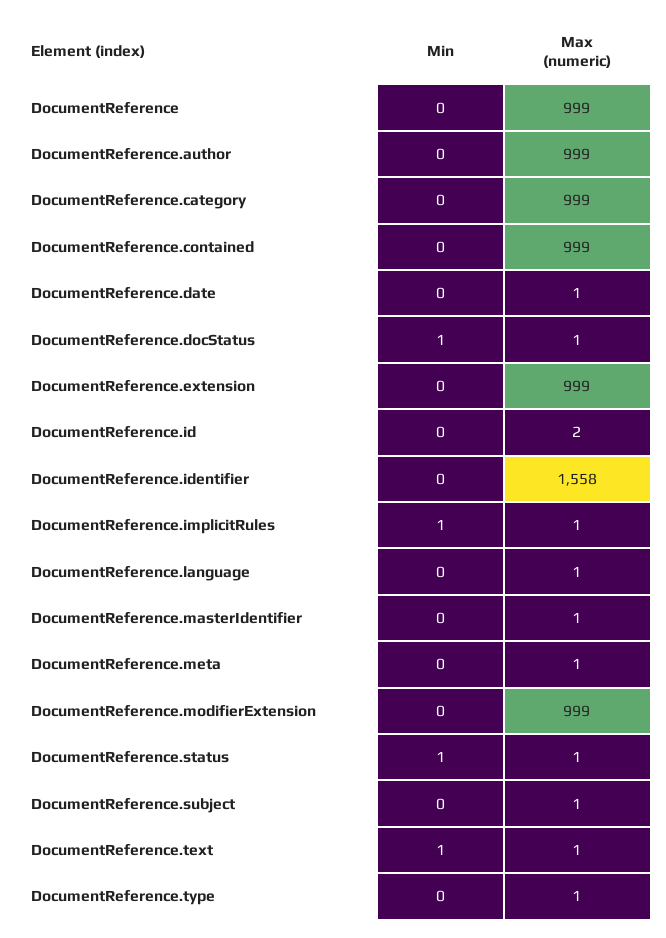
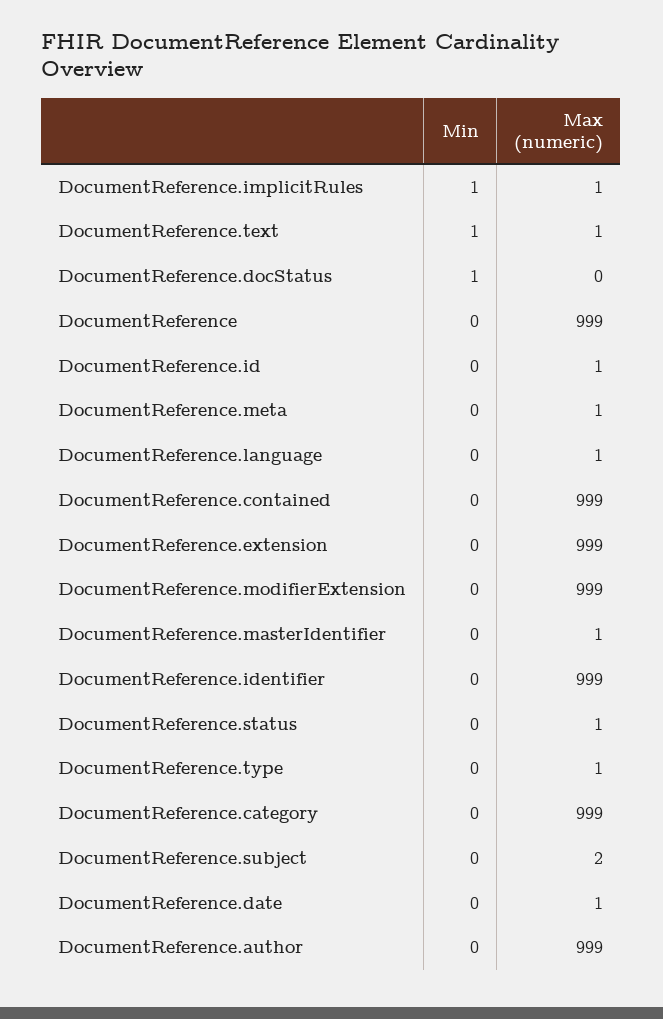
Max (numeric), DocumentReference.docStatus: 1 -> 0
Max (numeric), DocumentReference.id: 2 -> 1
Max (numeric), DocumentReference.identifier: 1558 -> 999
Min, DocumentReference.status: 1 -> 0
Max (numeric), DocumentReference.subject: 1 -> 2

